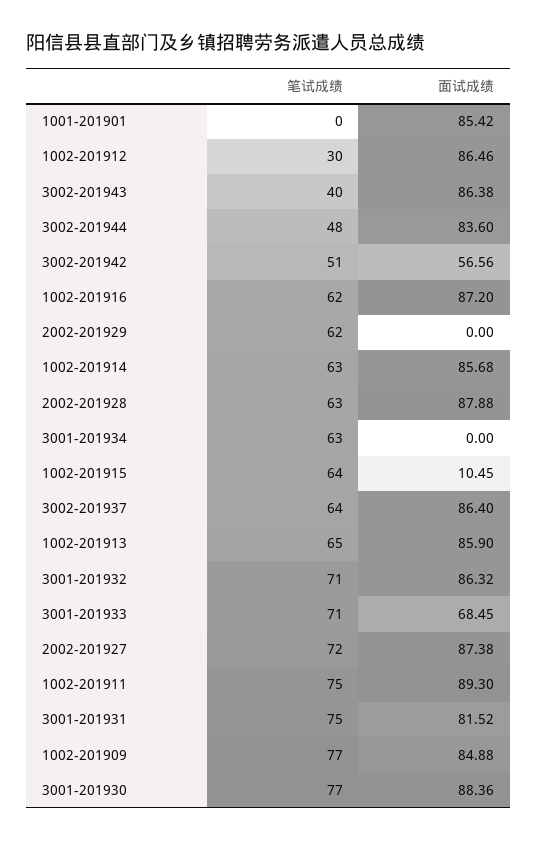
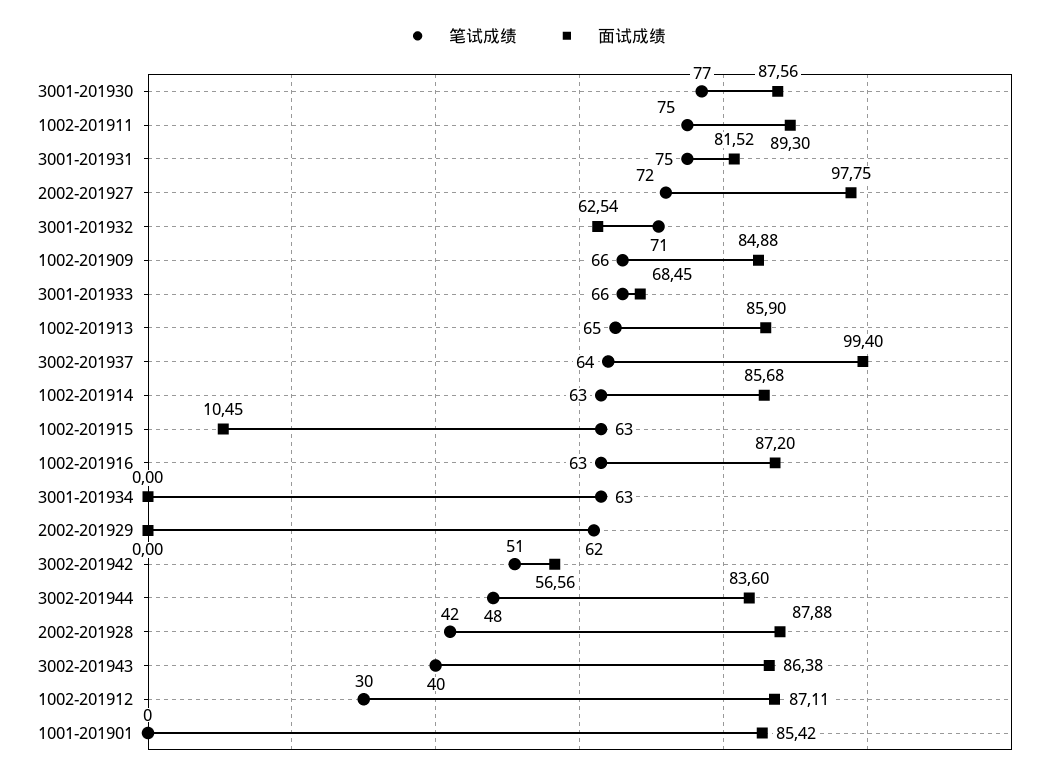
面试成绩, 1002-201912: 86.46 -> 87.11
笔试成绩, 1002-201916: 62 -> 63
笔试成绩, 2002-201928: 63 -> 42
笔试成绩, 1002-201915: 64 -> 63
面试成绩, 3002-201937: 86.4 -> 99.4
面试成绩, 3001-201932: 86.32 -> 62.54
笔试成绩, 3001-201933: 71 -> 66
面试成绩, 2002-201927: 87.38 -> 97.75
笔试成绩, 1002-201909: 77 -> 66
面试成绩, 3001-201930: 88.36 -> 87.56

